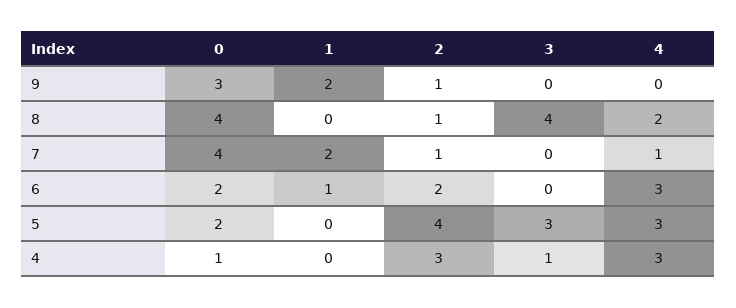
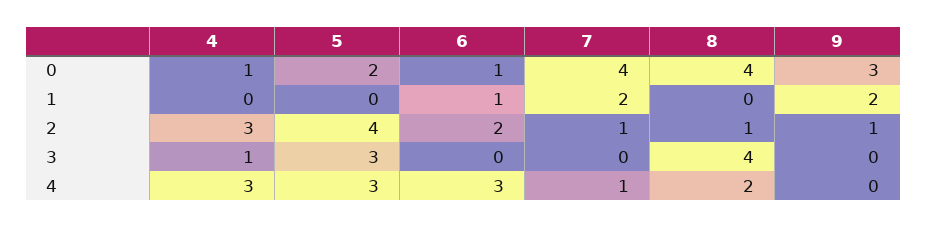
0, 6: 2 -> 1

